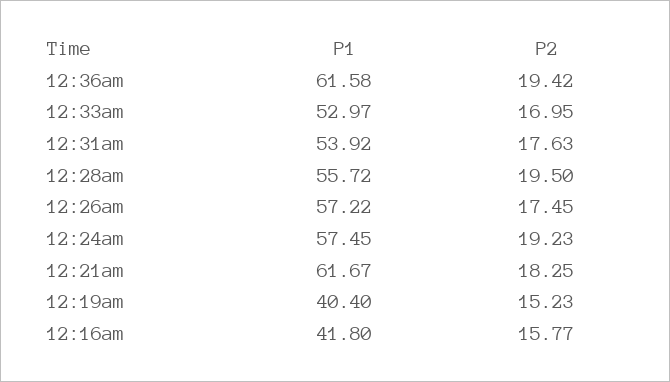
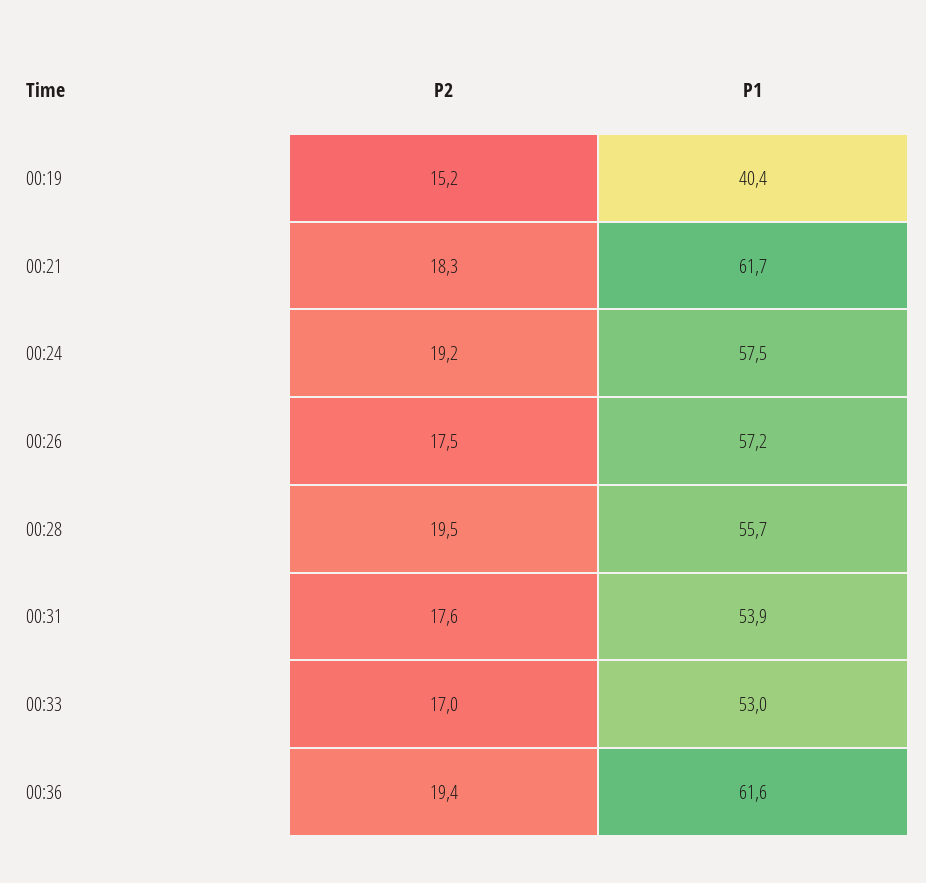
P1, 12:16am: 41.8 -> none
P2, 12:16am: 15.77 -> none

